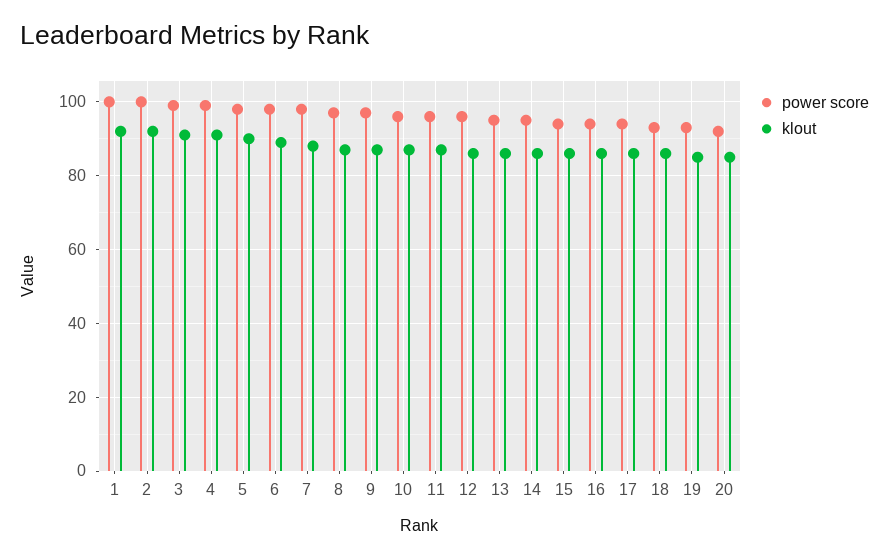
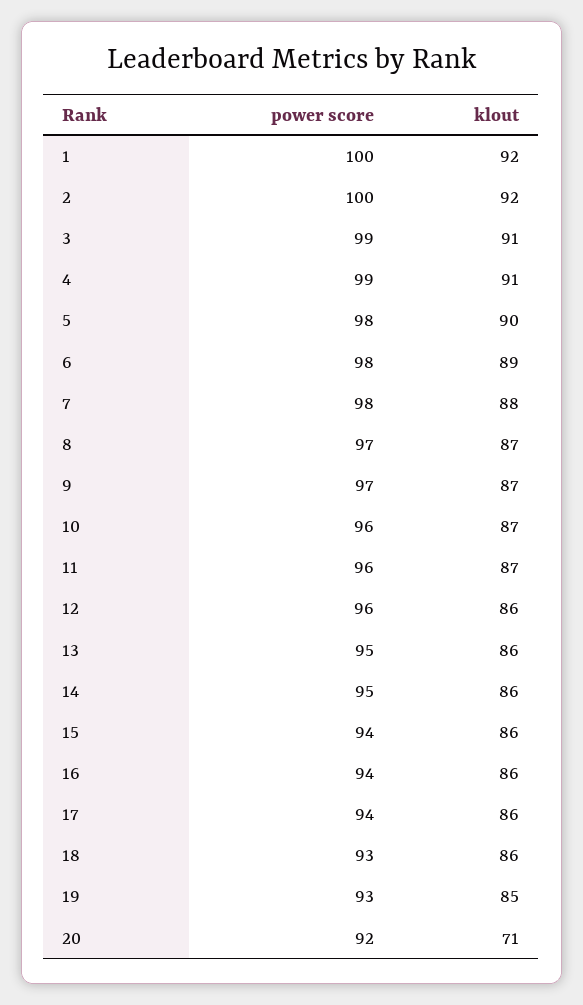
klout, 20: 85 -> 71

